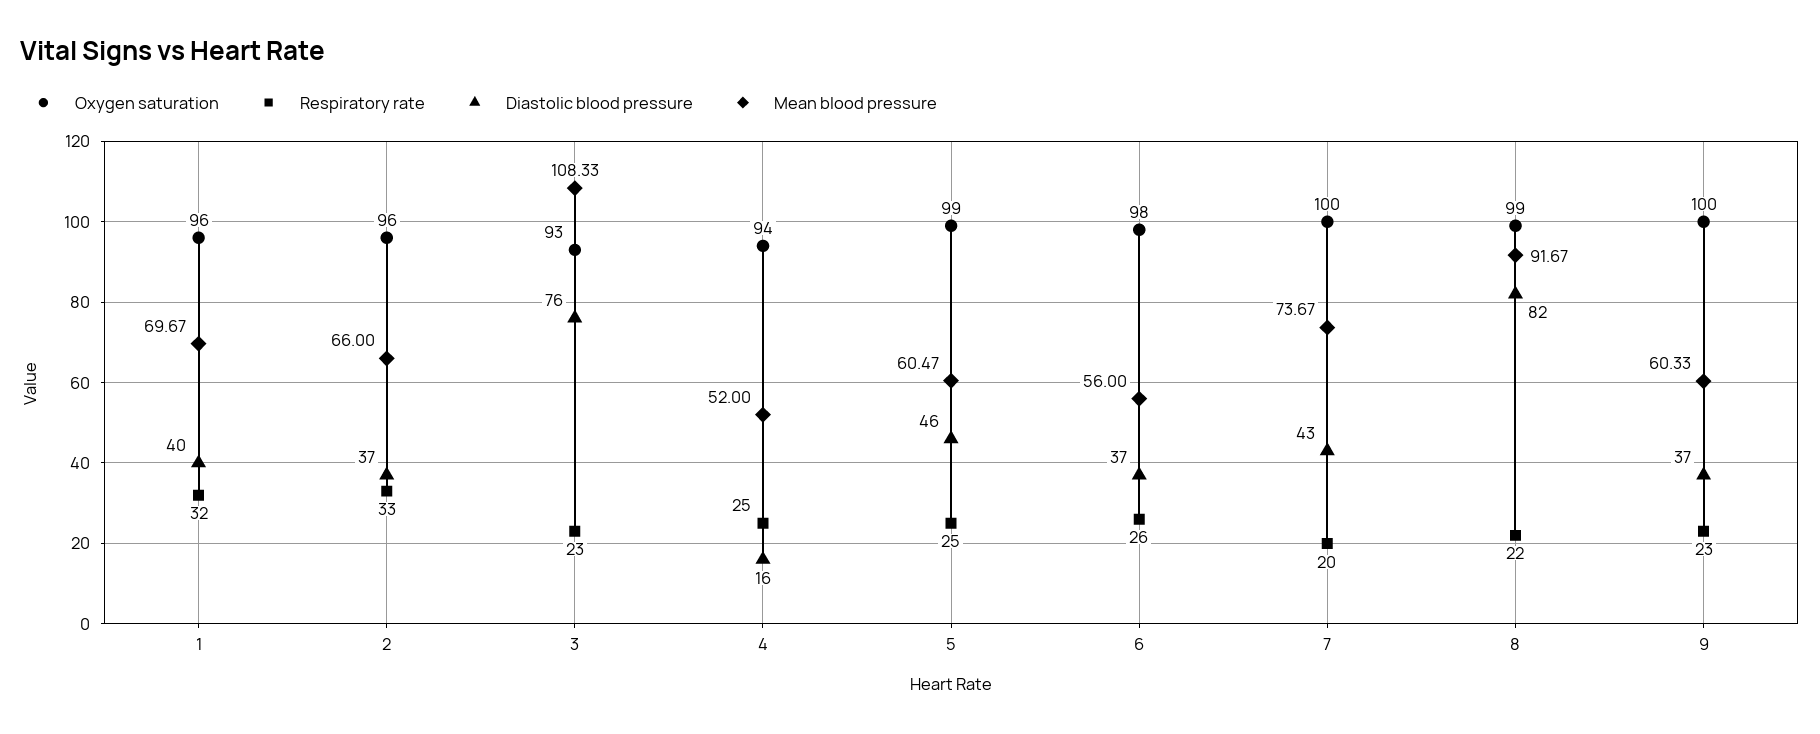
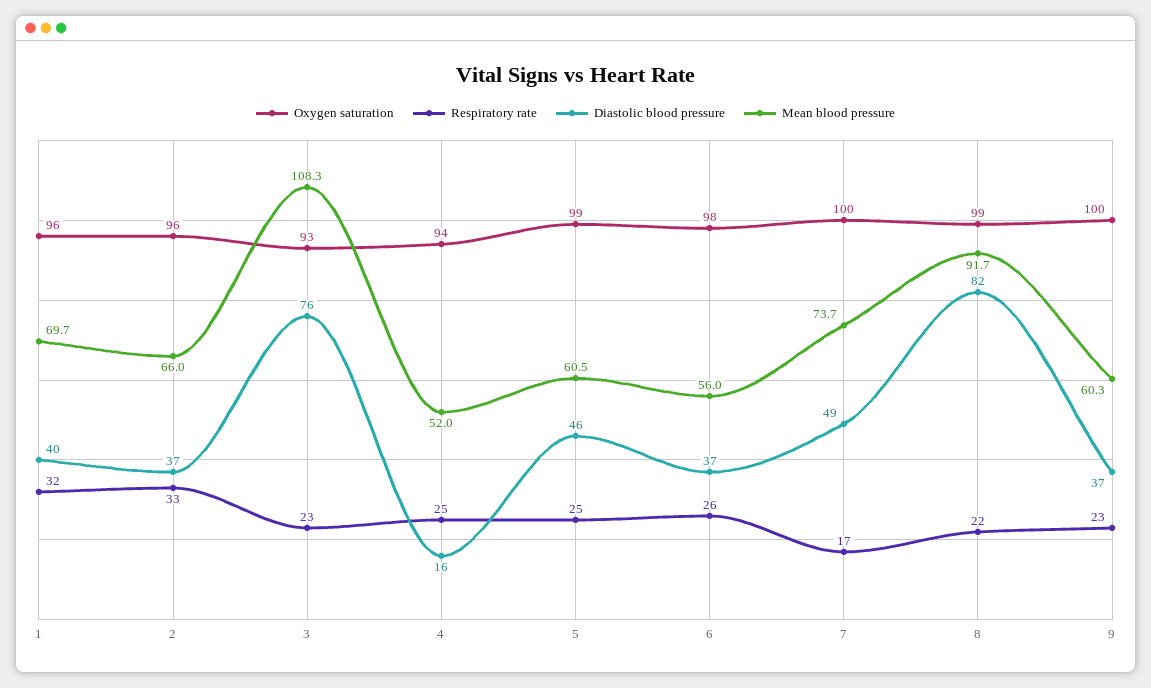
Respiratory rate, 7: 20 -> 17
Diastolic blood pressure, 7: 43 -> 49

